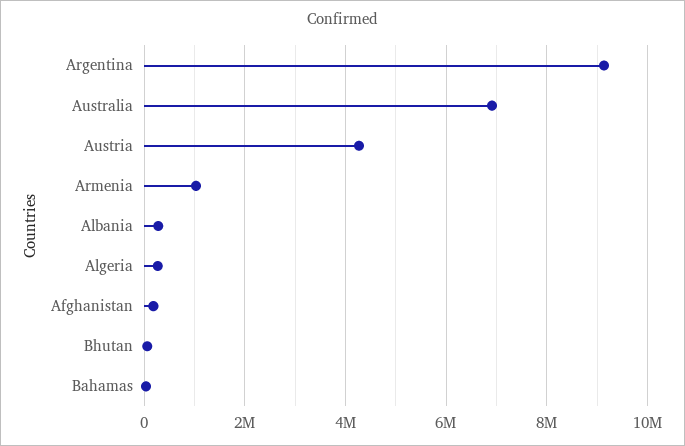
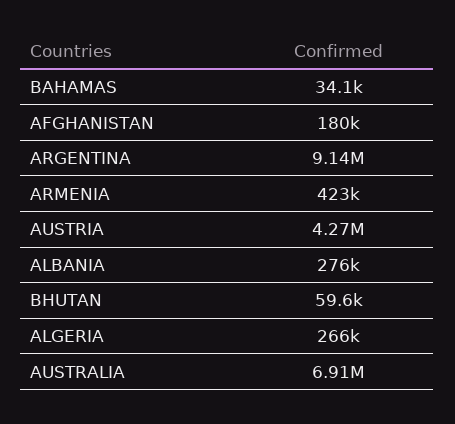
Armenia: 1000000 -> 423000

